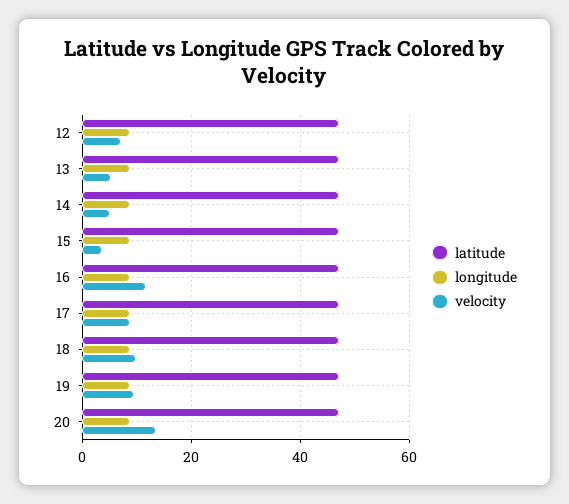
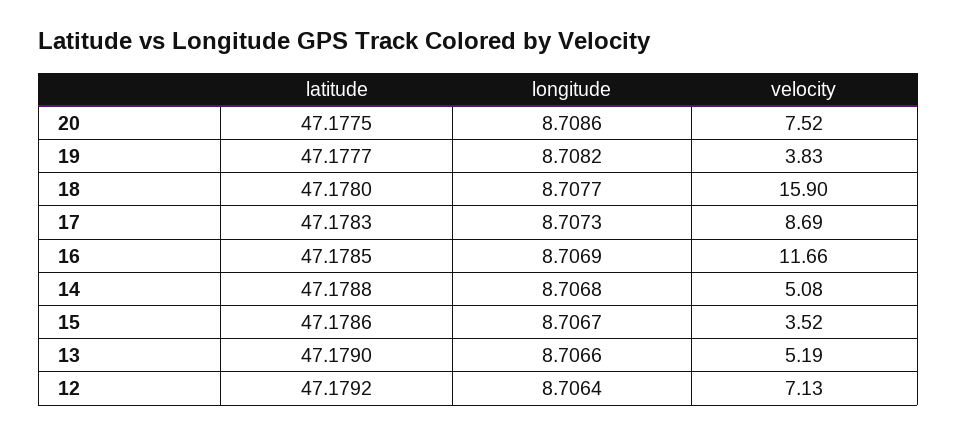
velocity, 18: 10 -> 15.9
velocity, 19: 10 -> 3.83
velocity, 20: 14 -> 7.52

